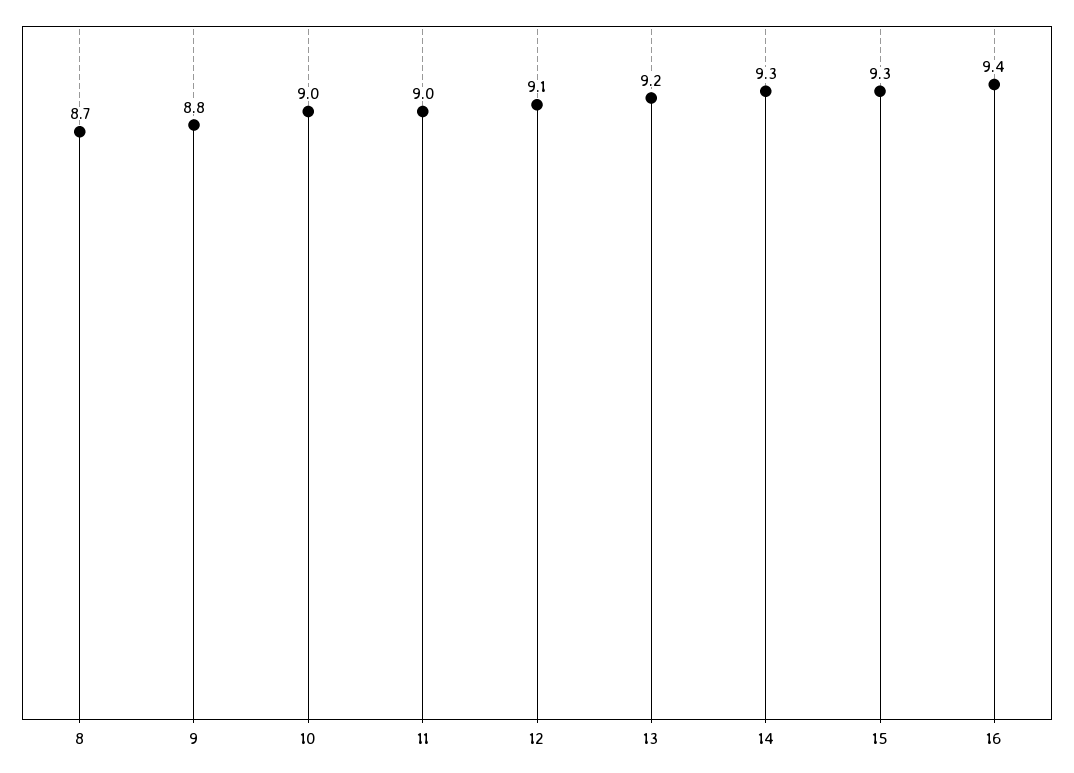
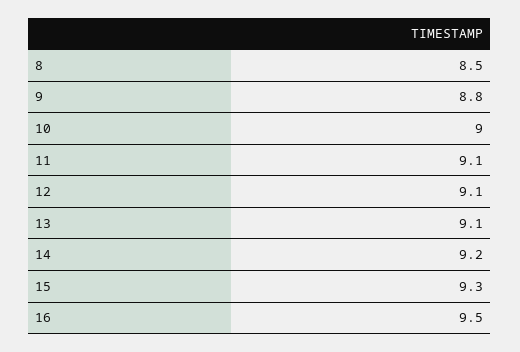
8: 8.7 -> 8.5
11: 9 -> 9.1
13: 9.2 -> 9.1
14: 9.3 -> 9.2
16: 9.4 -> 9.5

